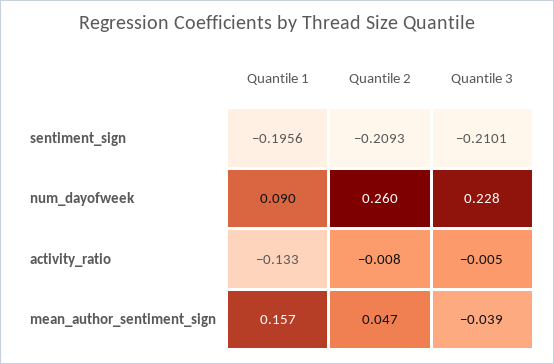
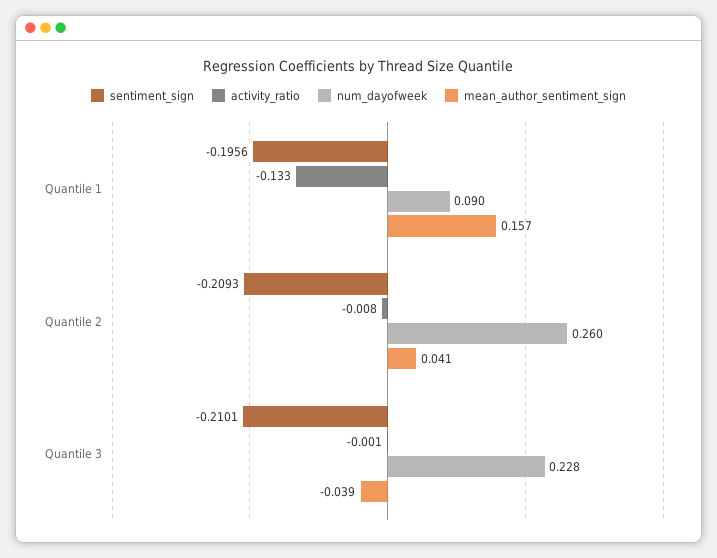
activity_ratio, Quantile 3: -0.005 -> -0.001
mean_author_sentiment_sign, Quantile 2: 0.047 -> 0.041

